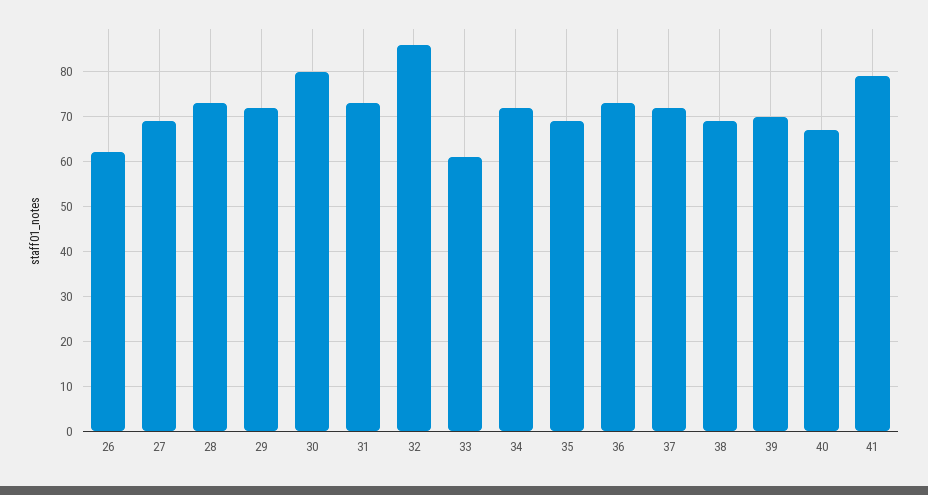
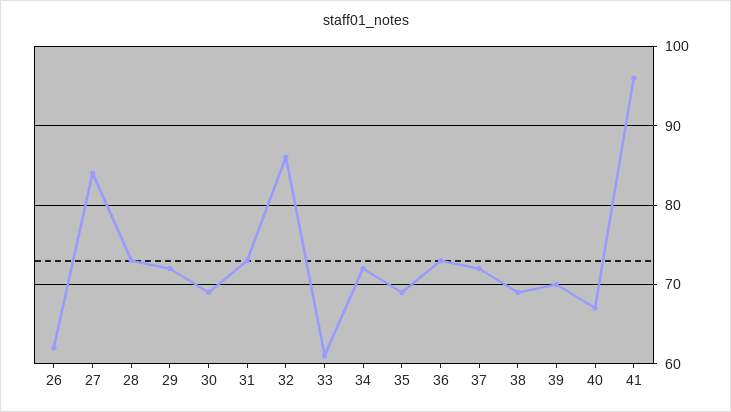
27: 70 -> 84
30: 80 -> 69
41: 80 -> 96

